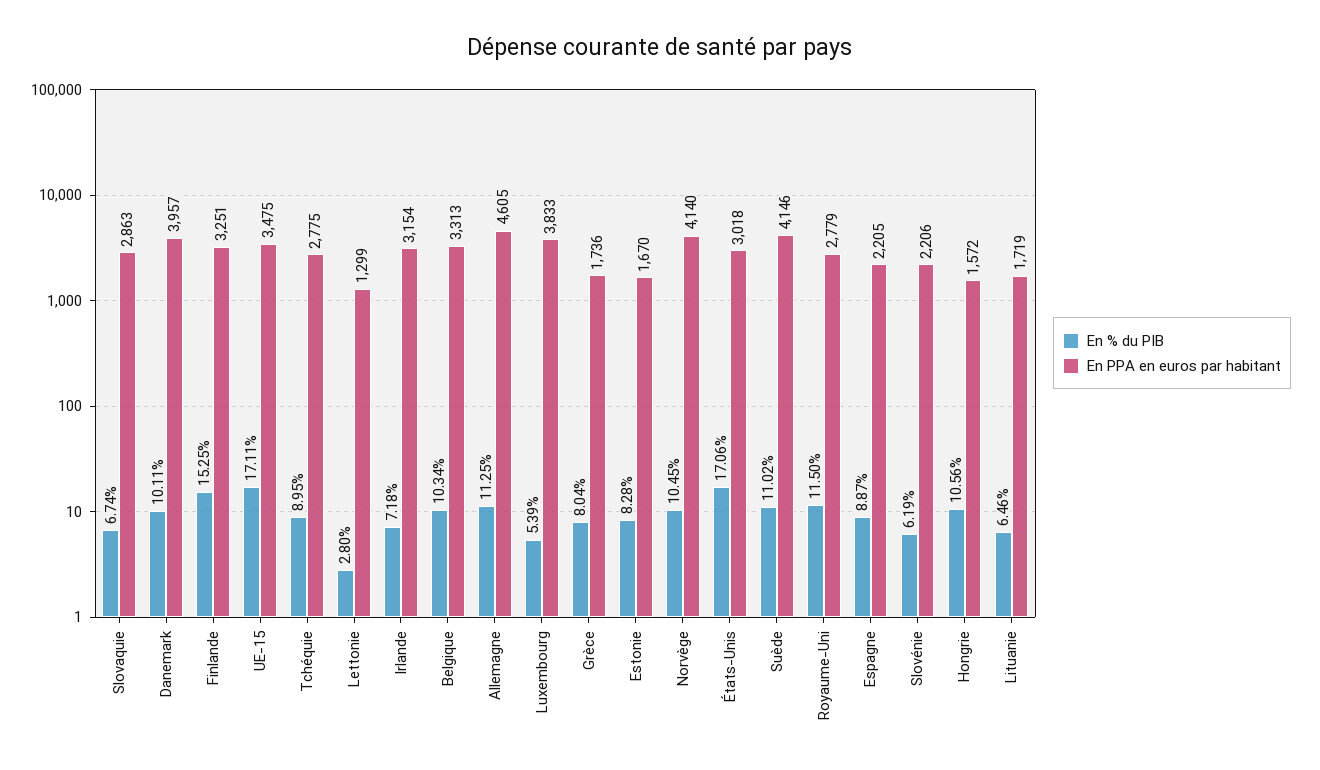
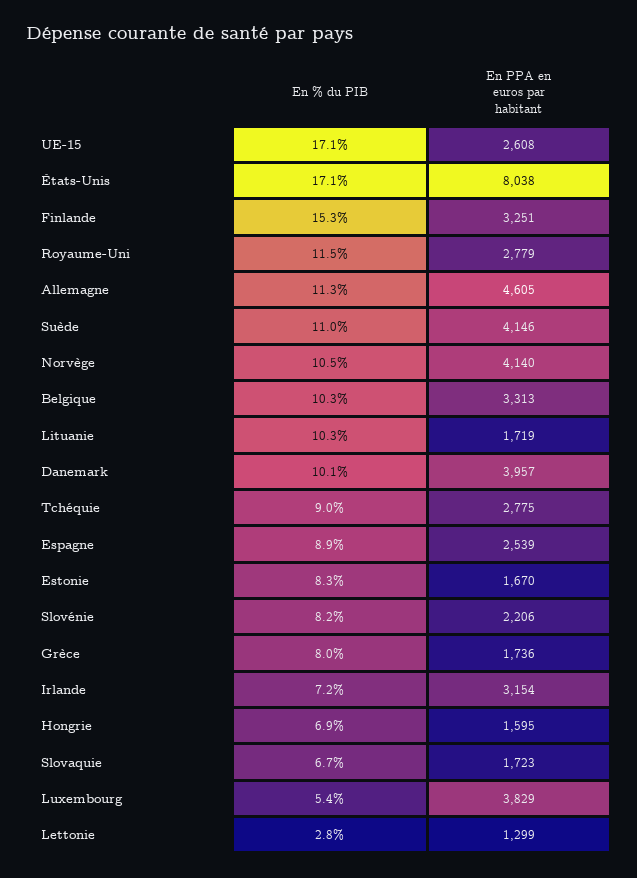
En PPA en euros par habitant, Slovaquie: 2863 -> 1723
En PPA en euros par habitant, UE-15: 3475 -> 2608
En PPA en euros par habitant, Luxembourg: 3833 -> 3829
En PPA en euros par habitant, États-Unis: 3018 -> 8038
En PPA en euros par habitant, Espagne: 2205 -> 2539
En % du PIB, Slovénie: 6.19 -> 8.2
En % du PIB, Hongrie: 10.56 -> 6.9
En PPA en euros par habitant, Hongrie: 1572 -> 1595
En % du PIB, Lituanie: 6.46 -> 10.3

